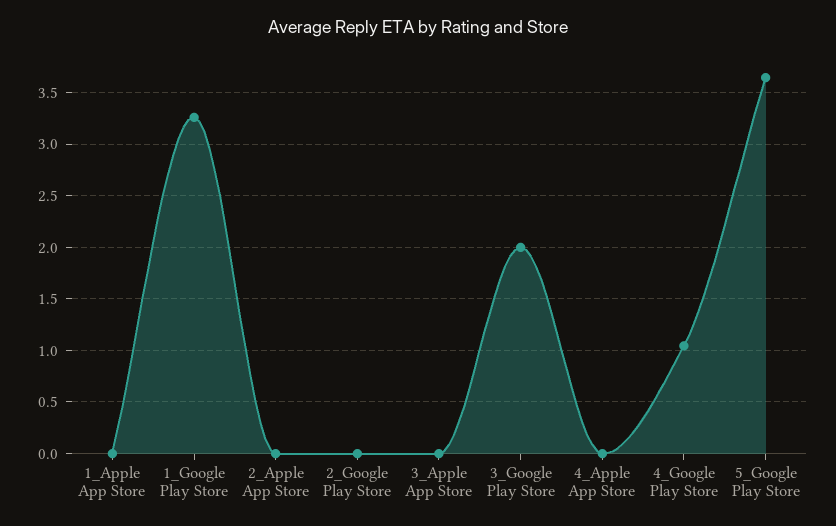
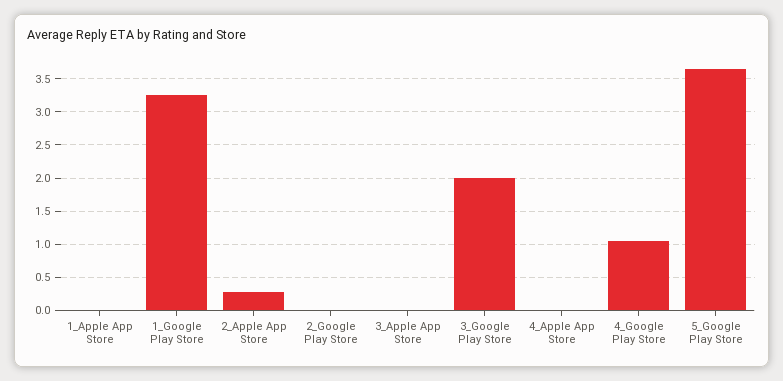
2_Apple App Store: 0 -> 0.3

